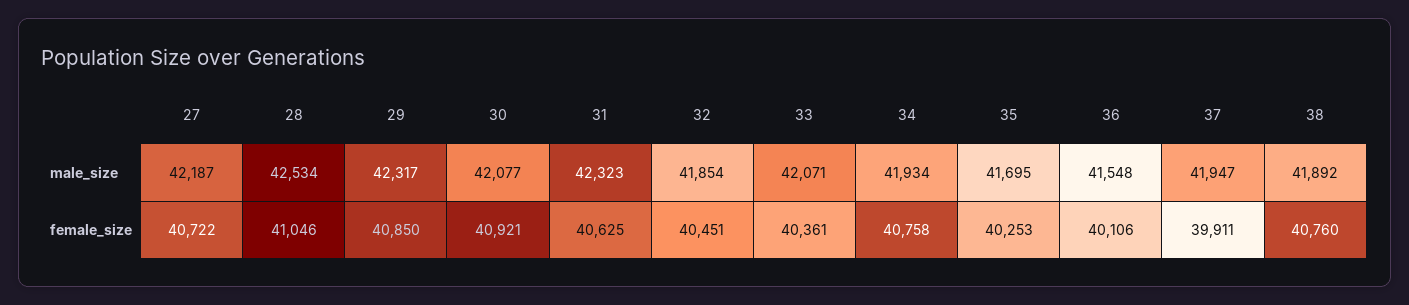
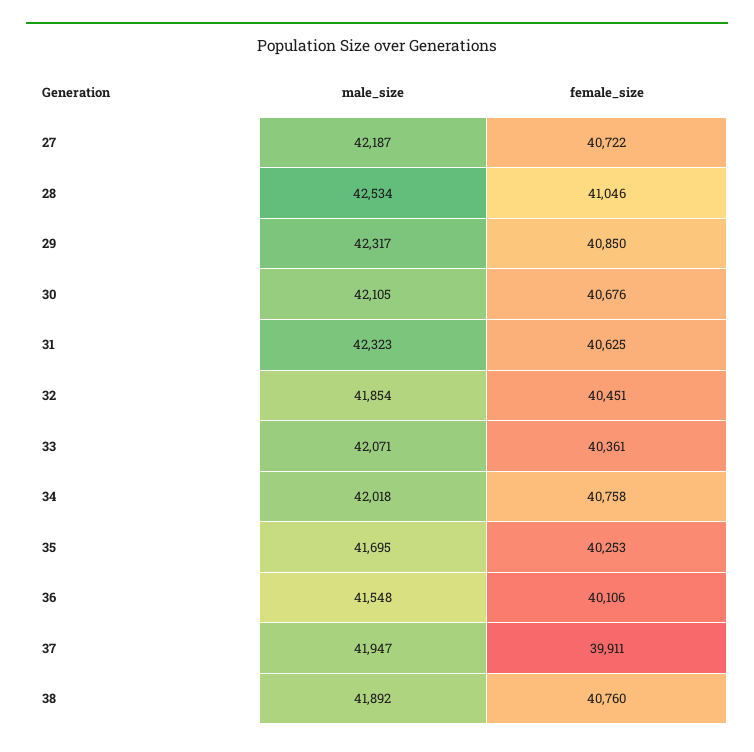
30, male_size: 42077 -> 42105
34, male_size: 41934 -> 42018
30, female_size: 40921 -> 40676

